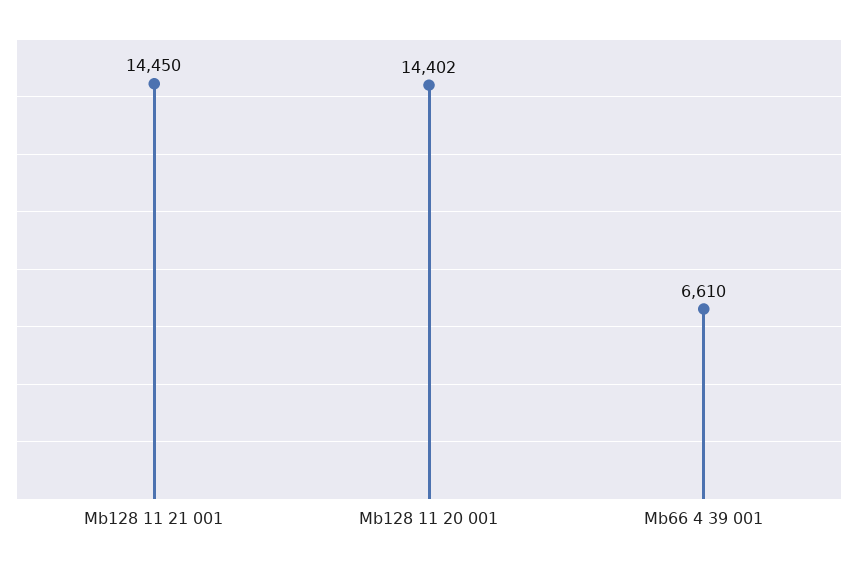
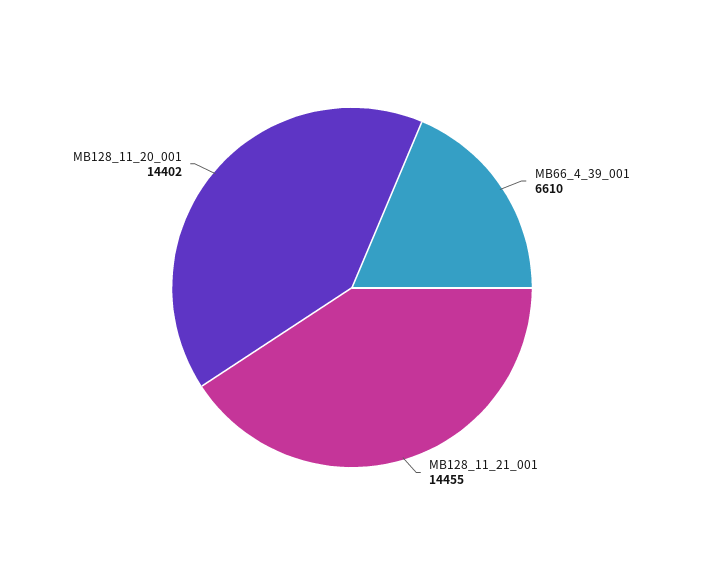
Mb128 11 21 001: 14450 -> 14455

